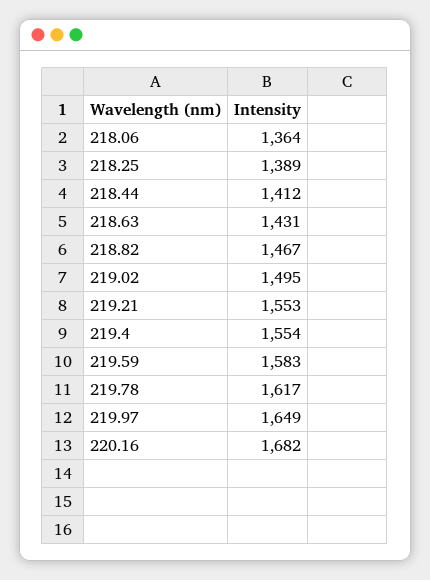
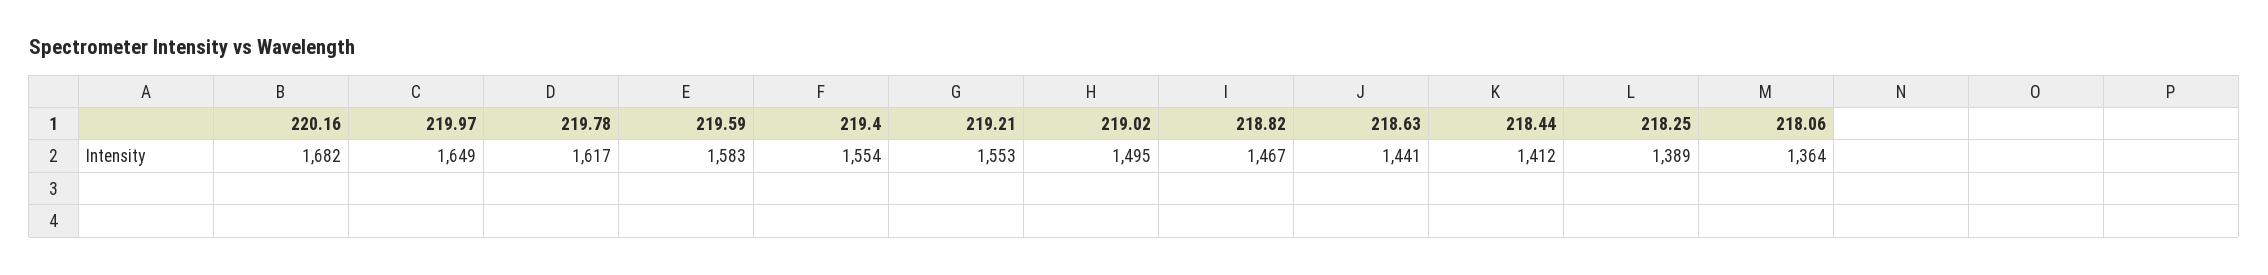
218.63: 1431 -> 1441

